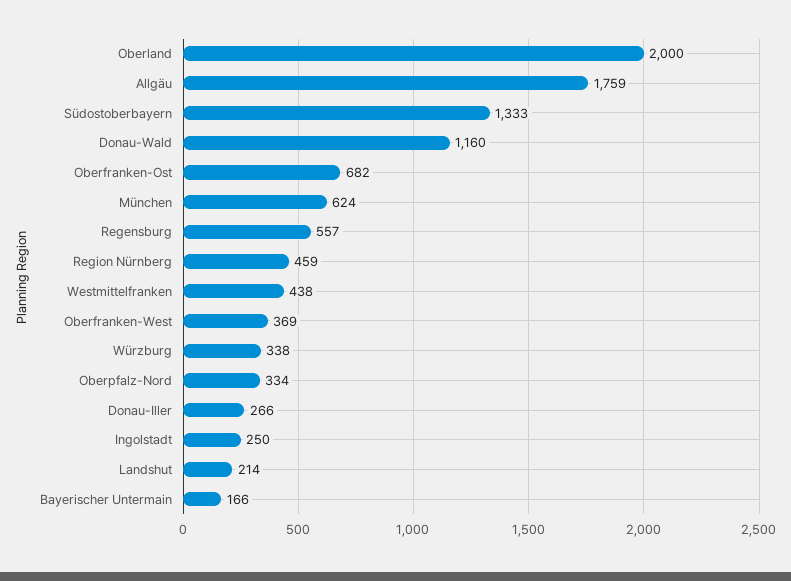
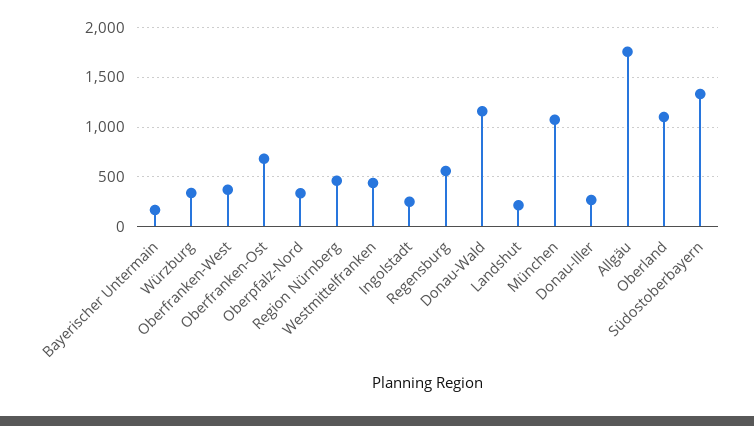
Oberland: 2000 -> 1100
München: 624 -> 1100

